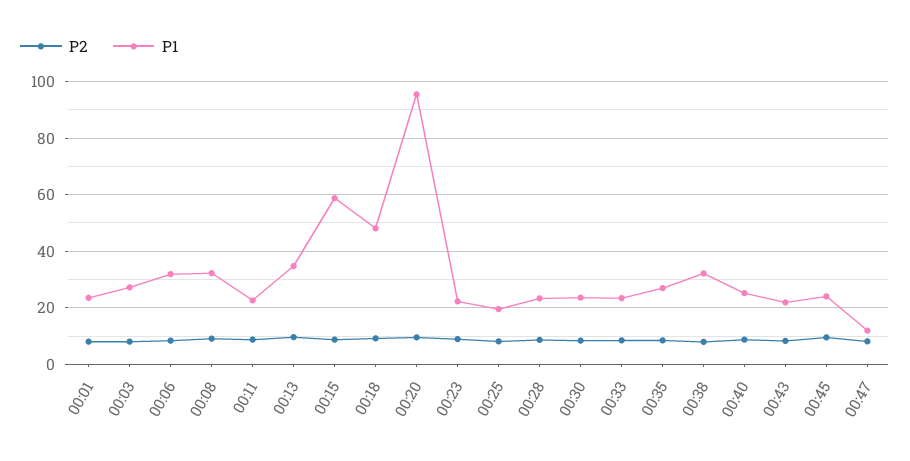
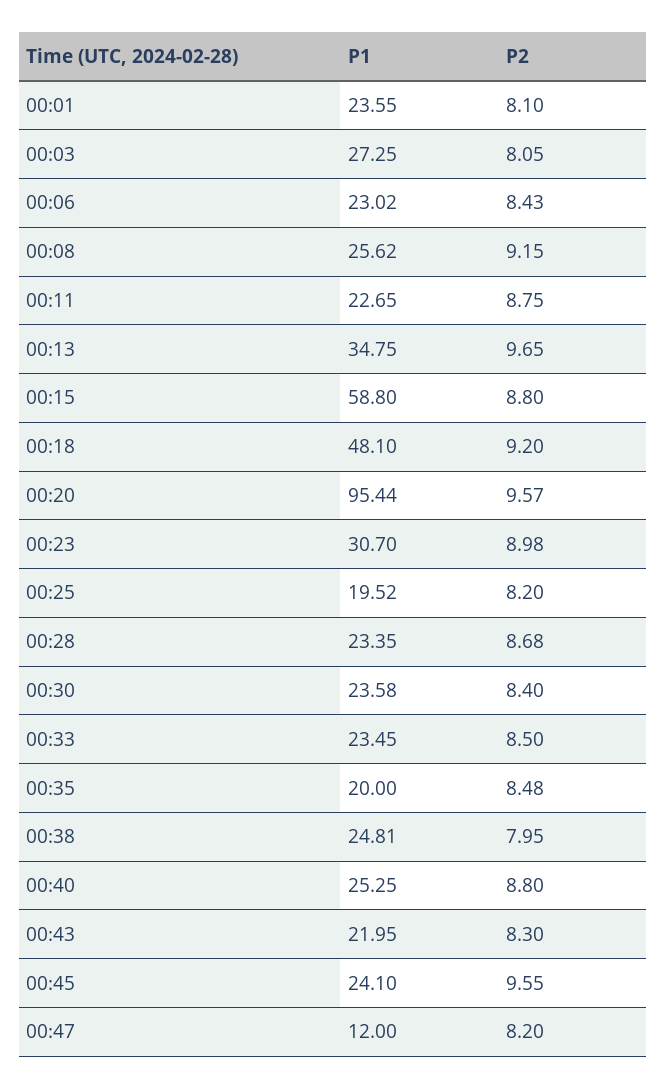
P1, 00:06: 32.5 -> 23.02
P1, 00:08: 32.5 -> 25.62
P1, 00:23: 22.5 -> 30.7
P1, 00:35: 27.5 -> 20
P1, 00:38: 32.5 -> 24.81

